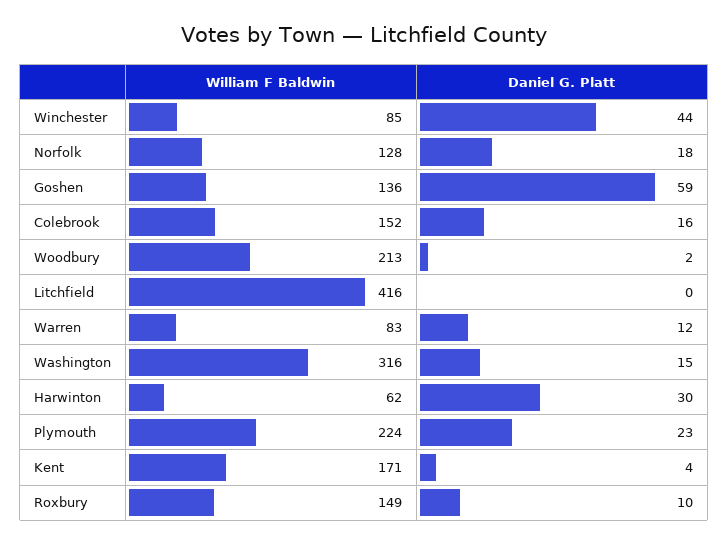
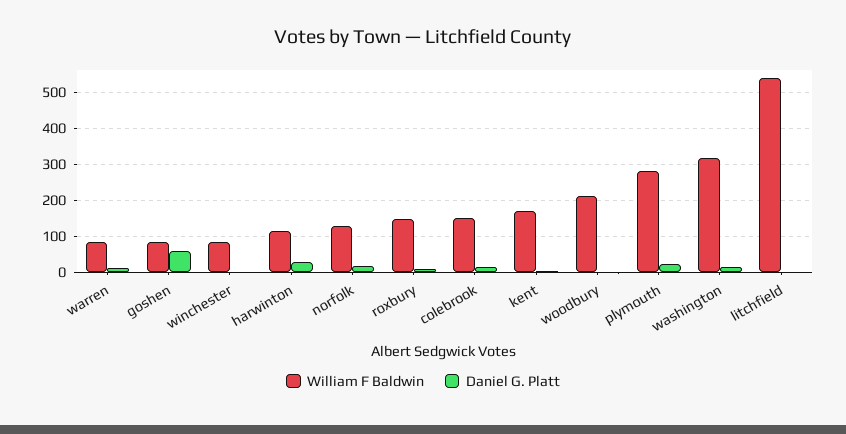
Daniel G. Platt, Winchester: 44 -> 0
William F Baldwin, Goshen: 136 -> 80
William F Baldwin, Litchfield: 416 -> 540
William F Baldwin, Harwinton: 62 -> 120
William F Baldwin, Plymouth: 224 -> 280

